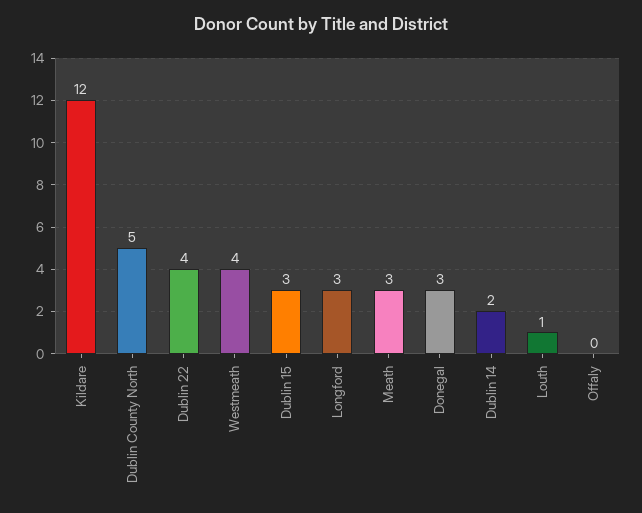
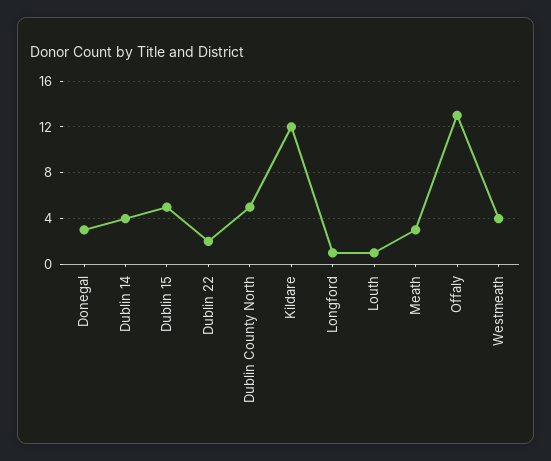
Dublin 22: 4 -> 2
Dublin 15: 3 -> 5
Longford: 3 -> 1
Dublin 14: 2 -> 4
Offaly: 0 -> 13

